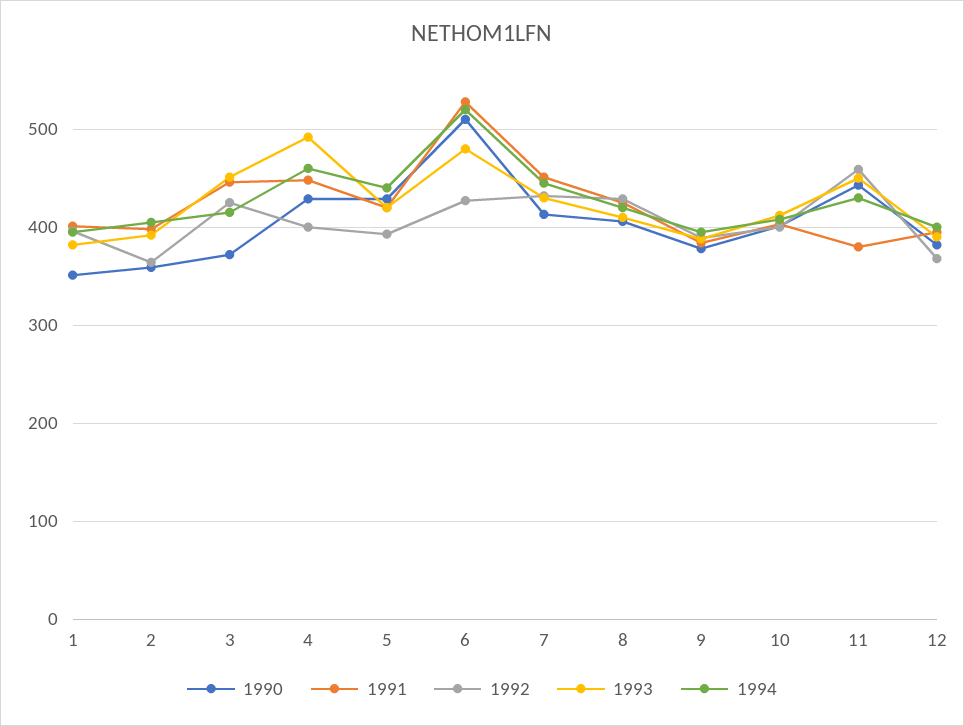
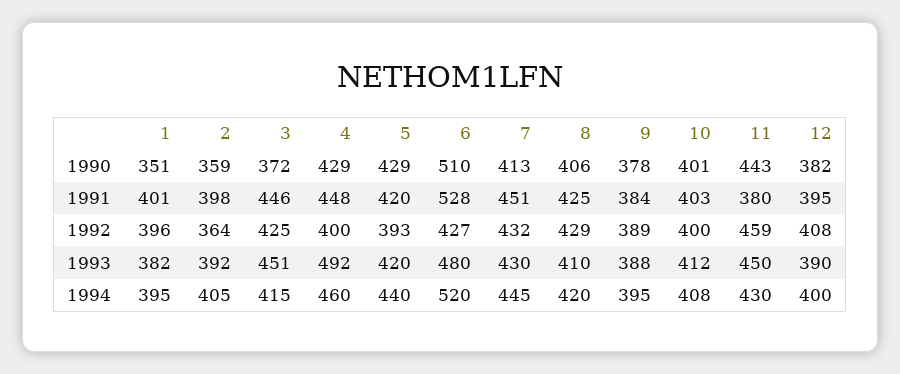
1992, 12: 370 -> 408

